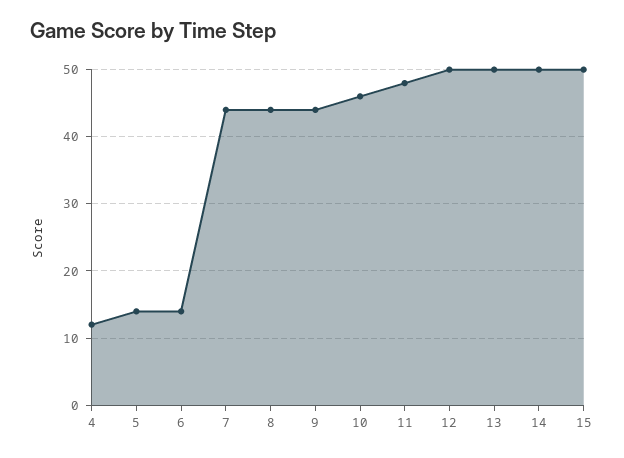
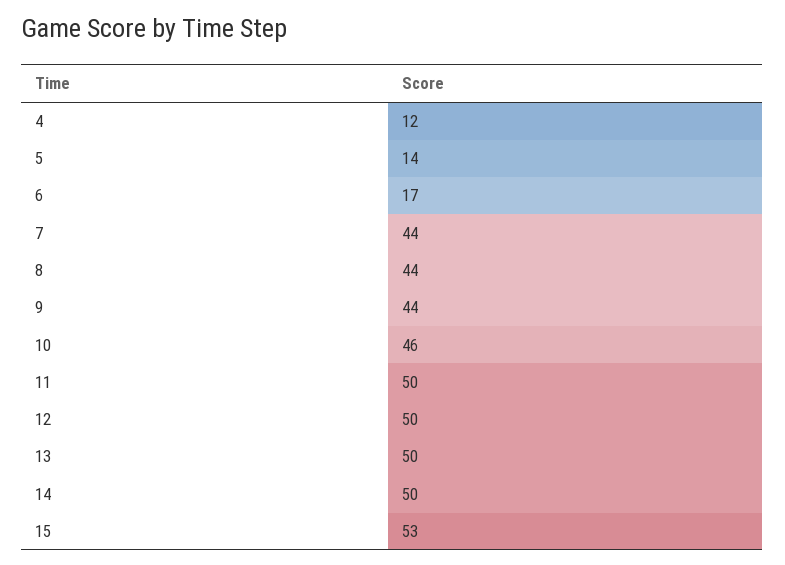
6: 14 -> 17
11: 48 -> 50
15: 50 -> 53

